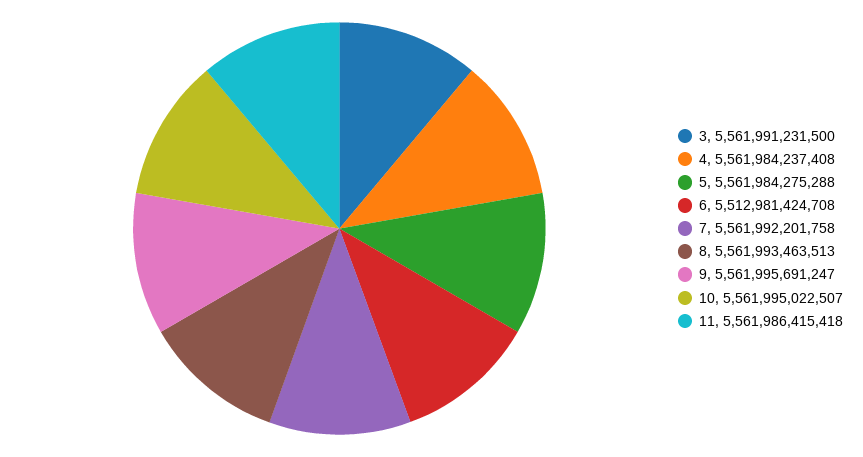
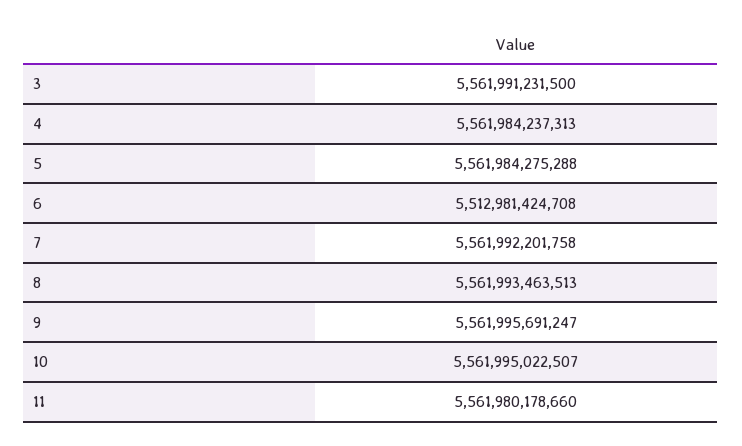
4: 5561984237408 -> 5561984237313
11: 5561986415418 -> 5561980178660

